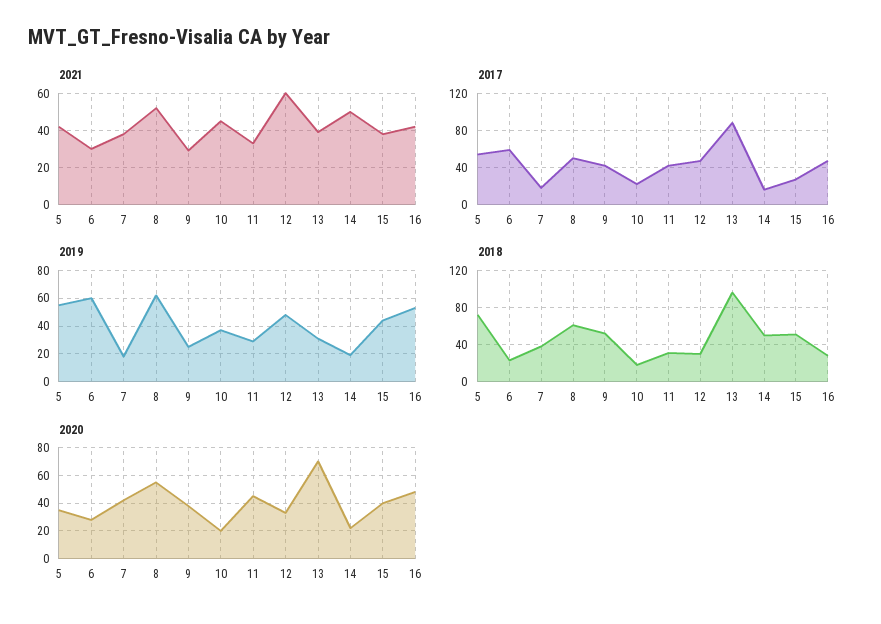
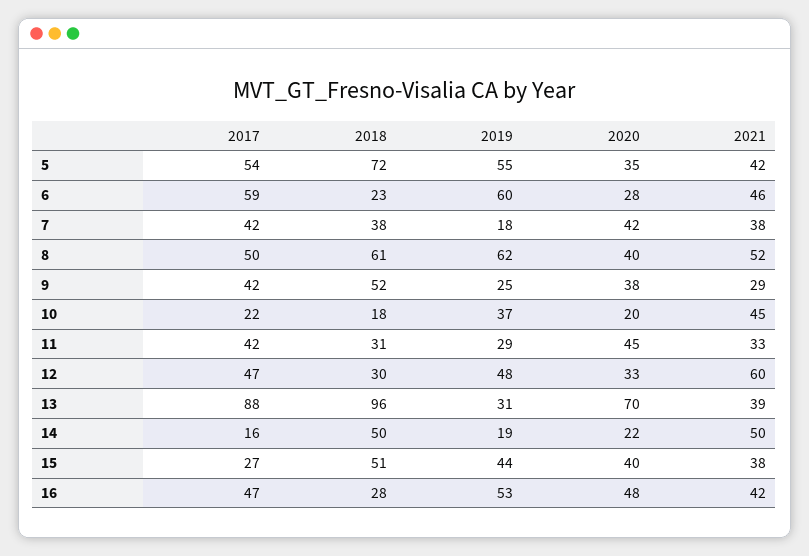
2021, 6: 30 -> 46
2017, 7: 20 -> 42
2020, 8: 55 -> 40

